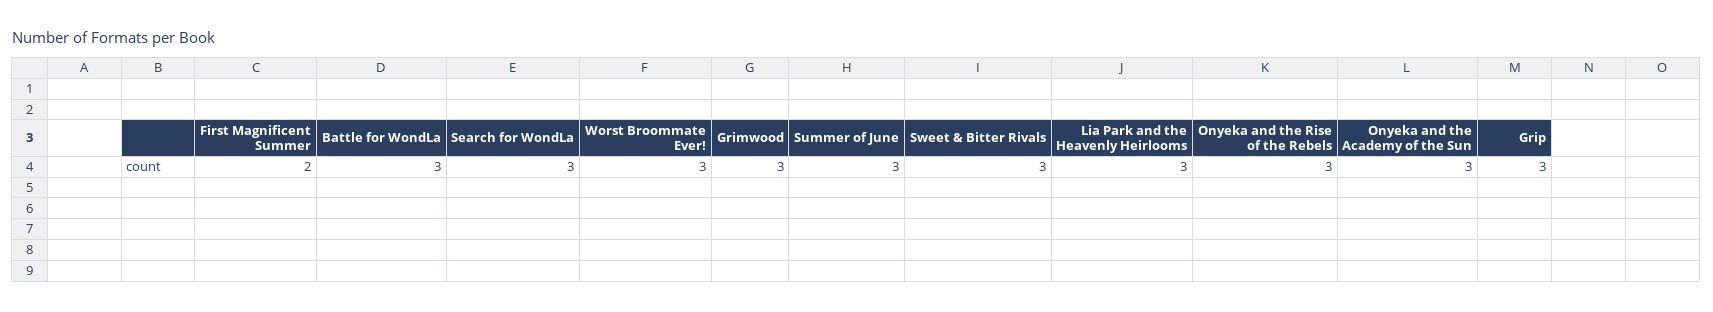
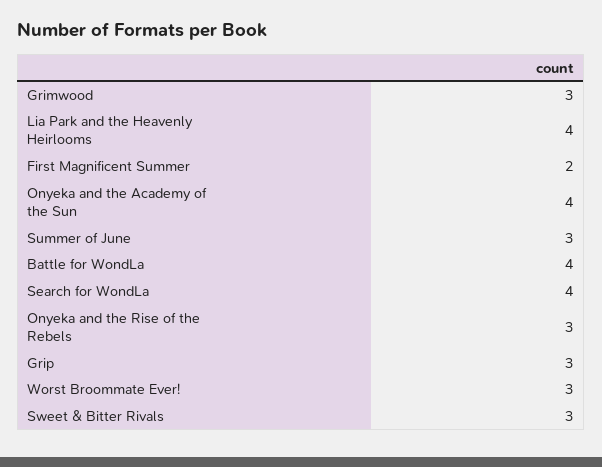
Battle for WondLa: 3 -> 4
Search for WondLa: 3 -> 4
Lia Park and the Heavenly Heirlooms: 3 -> 4
Onyeka and the Academy of the Sun: 3 -> 4

